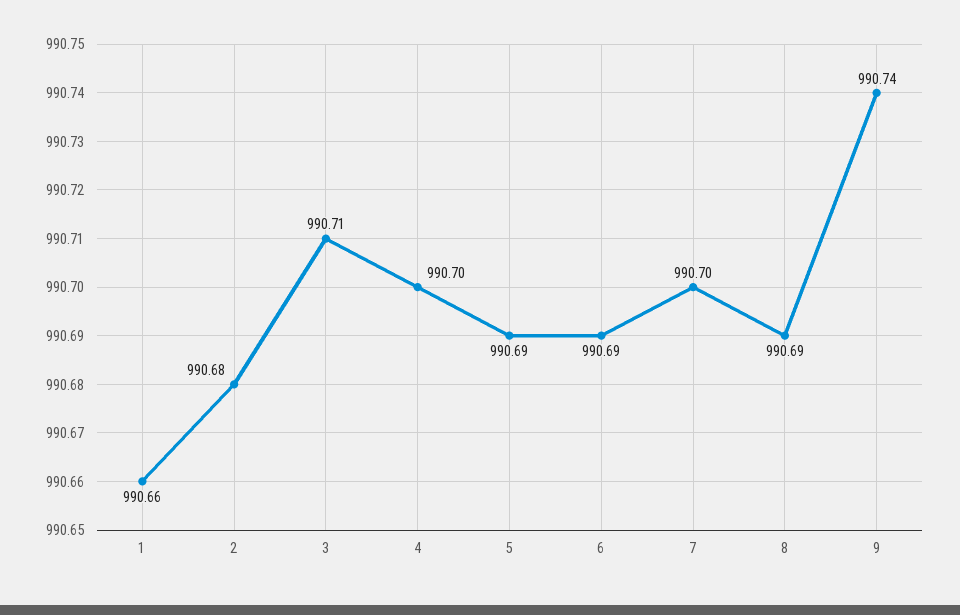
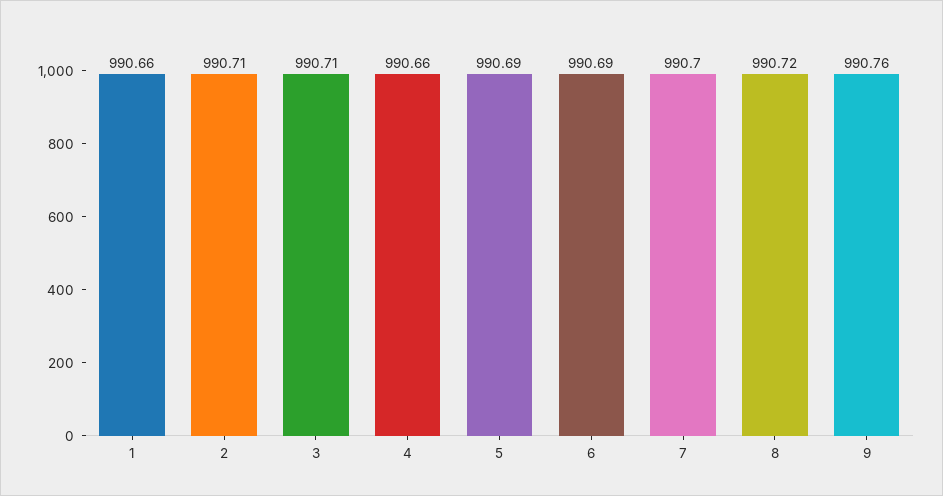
2: 990.68 -> 990.71
4: 990.7 -> 990.66
8: 990.69 -> 990.72
9: 990.74 -> 990.76

